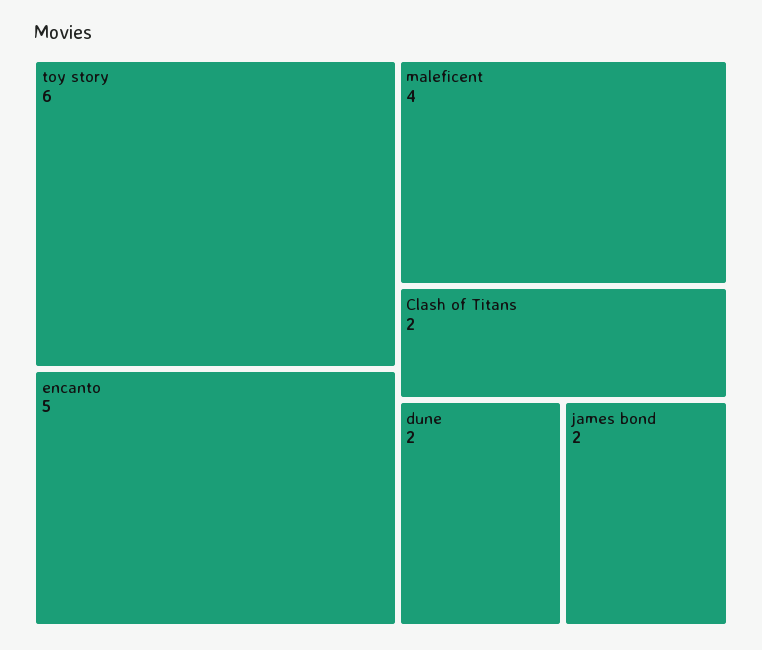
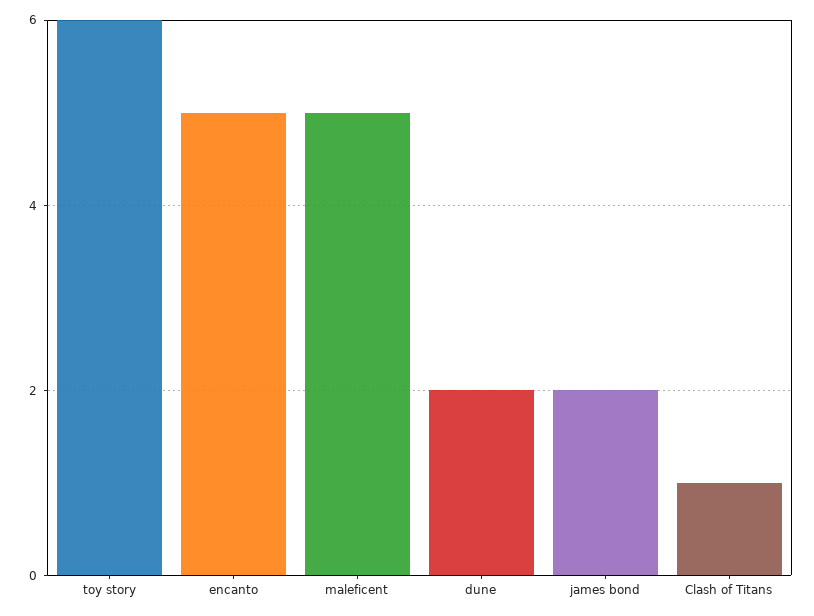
maleficent: 4 -> 5
Clash of Titans: 2 -> 1

